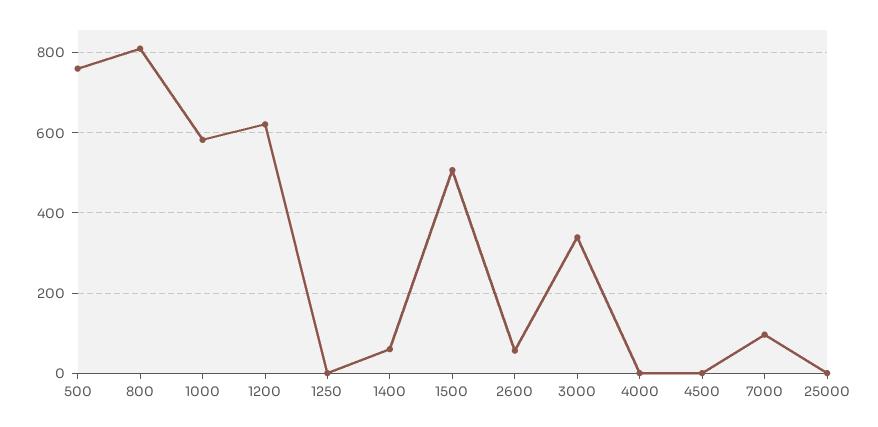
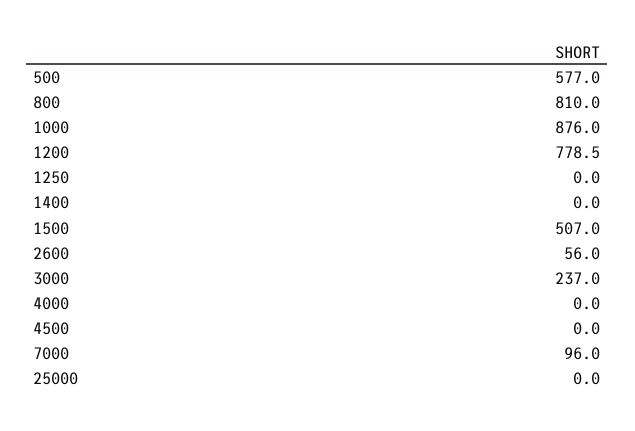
500: 760 -> 577
1000: 580 -> 876
1200: 620 -> 778.5
1400: 60 -> 0
3000: 340 -> 237

